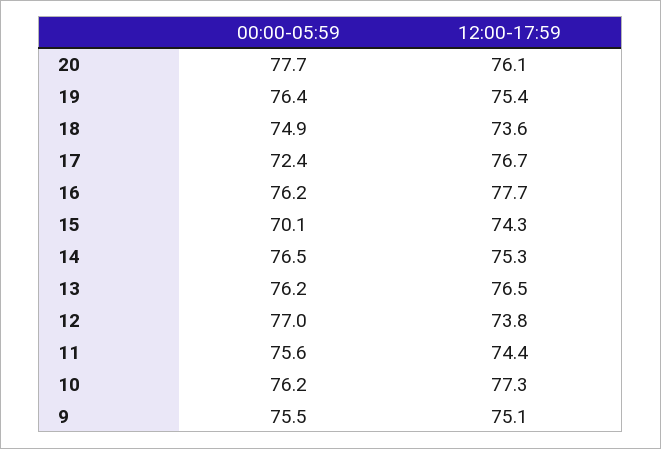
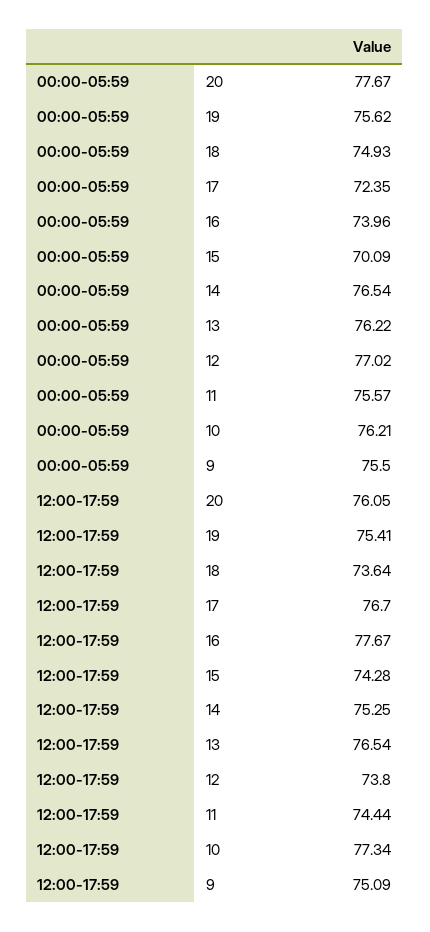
00:00-05:59, 19: 76.4 -> 75.62
00:00-05:59, 16: 76.2 -> 73.96

